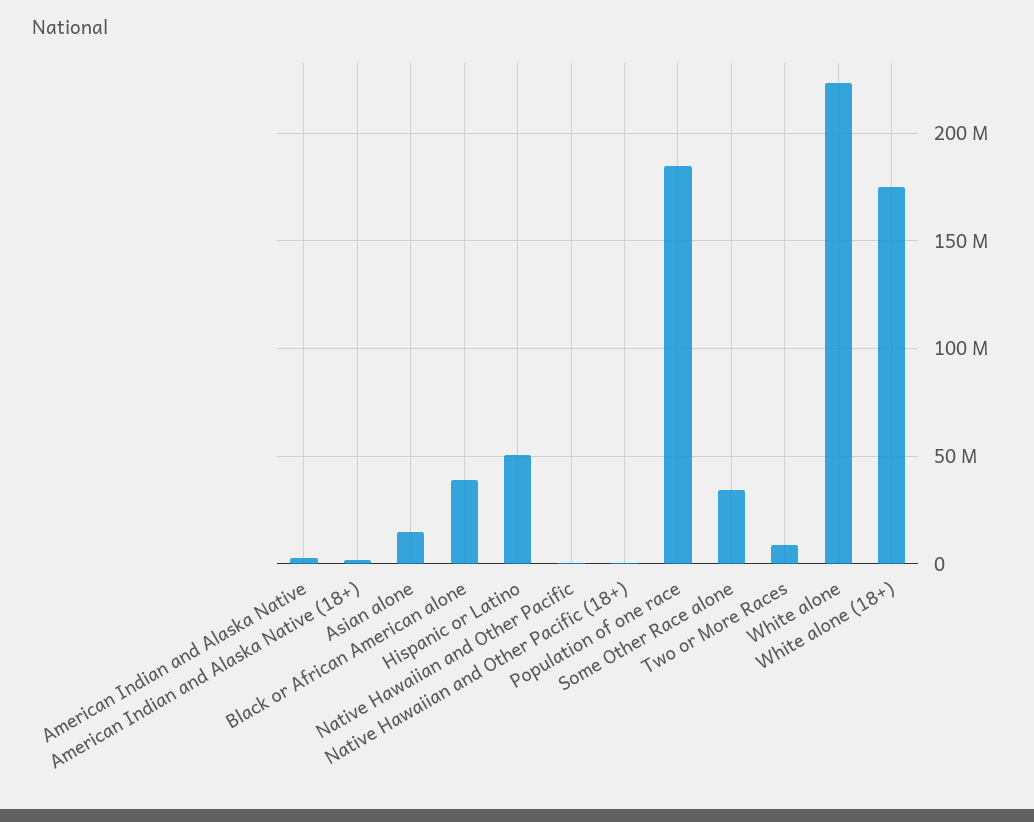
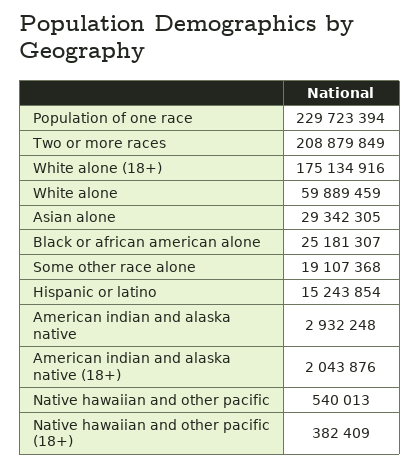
Asian alone: 15000000 -> 29342305
Black or African American alone: 40000000 -> 25181307
Hispanic or Latino: 50000000 -> 15243854
Population of one race: 185000000 -> 229723394
Some Other Race alone: 35000000 -> 19107368
Two or More Races: 10000000 -> 208879849
White alone: 225000000 -> 59889459

